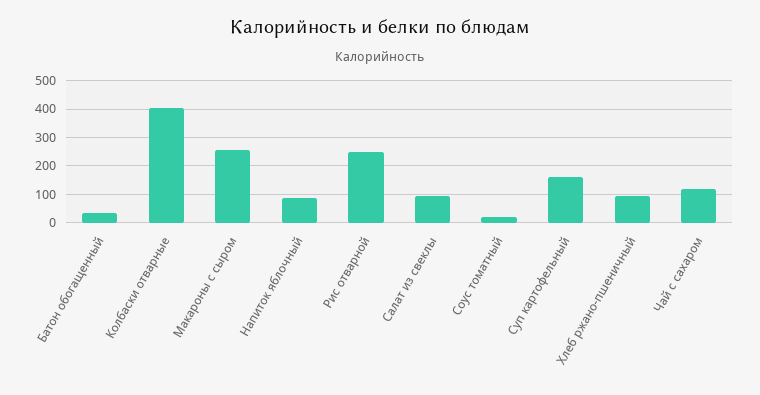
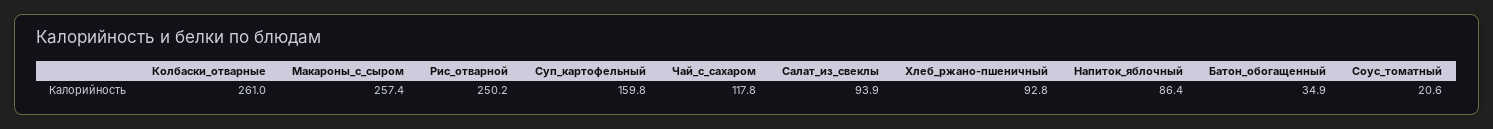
Колбаски отварные: 400 -> 261

